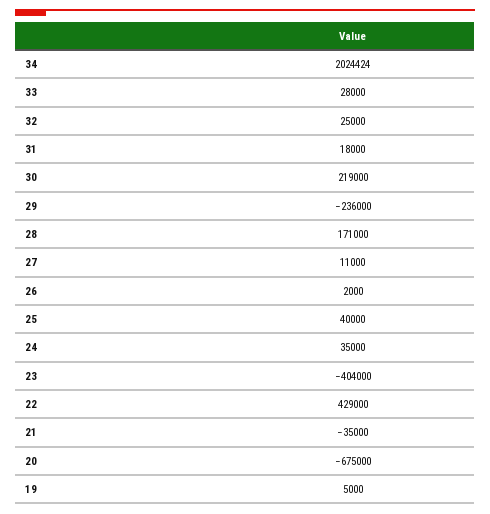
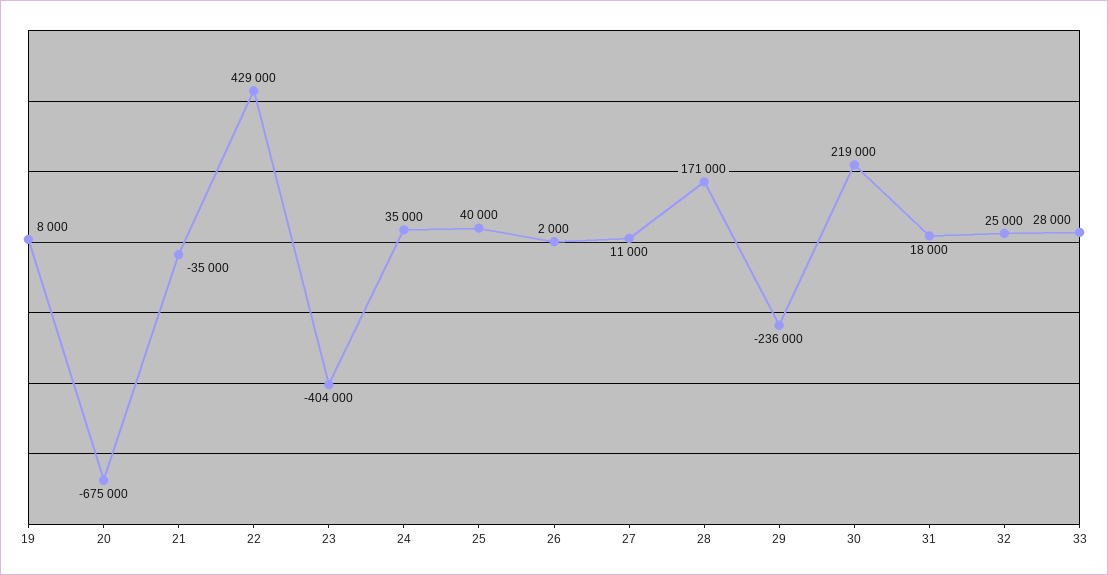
34: 2024424 -> none
19: 5000 -> 8000

